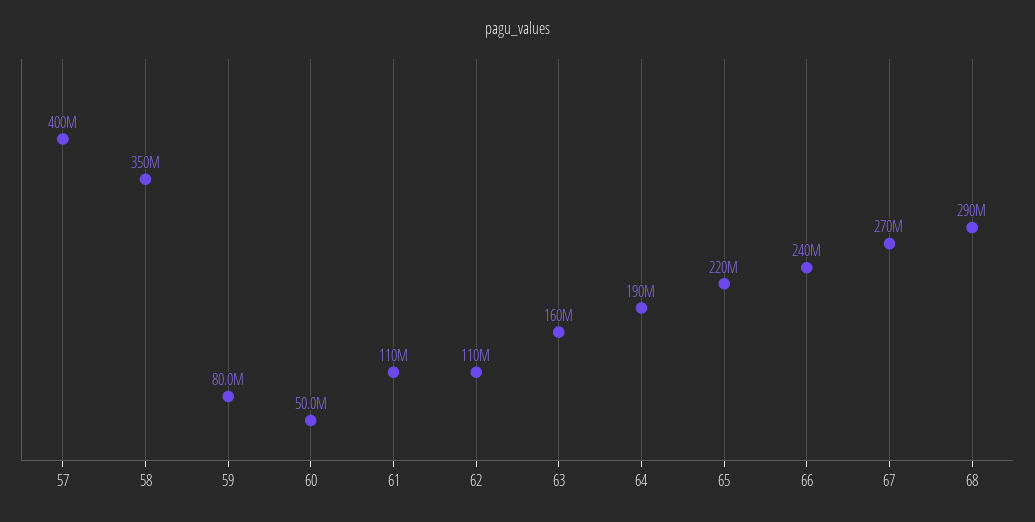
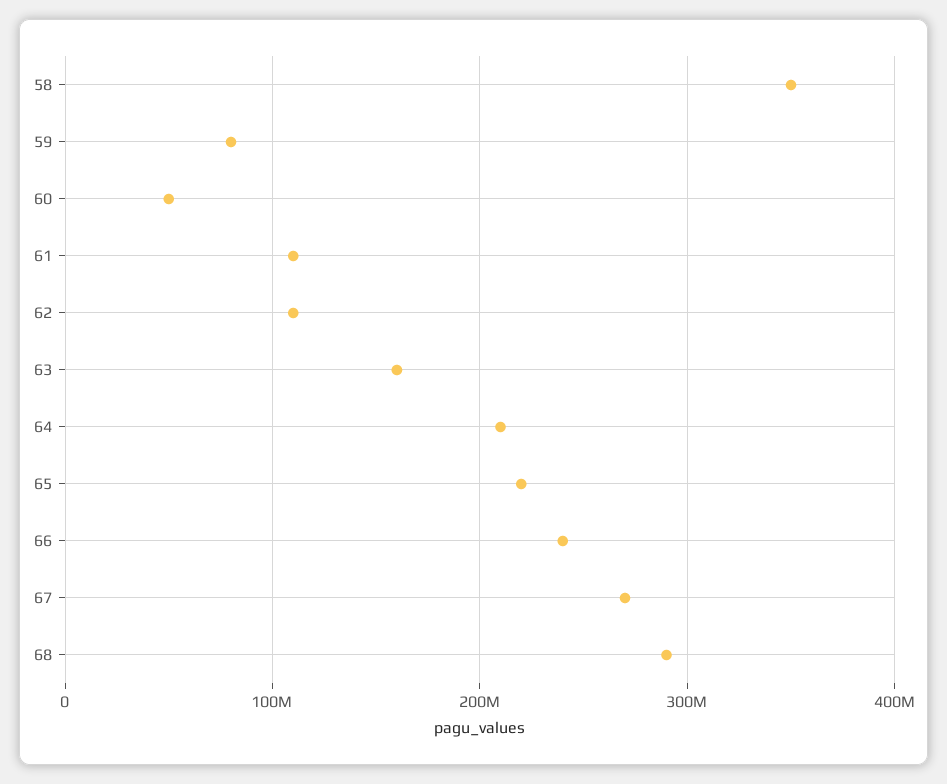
57: 400000000 -> none
64: 190000000 -> 210000000

